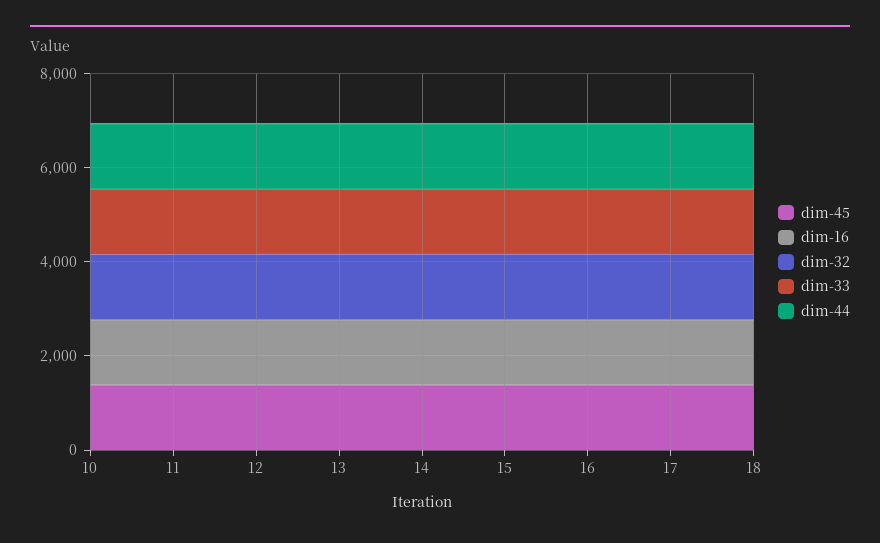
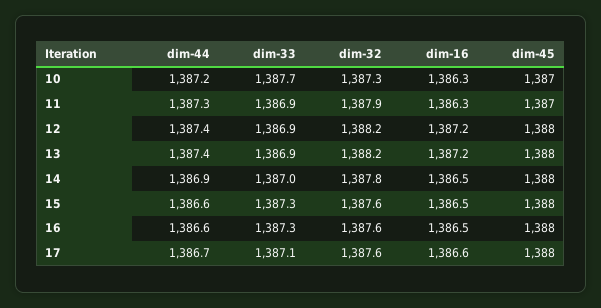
dim-45, 18: 1500 -> none
dim-16, 18: 1500 -> none
dim-32, 18: 1500 -> none
dim-33, 18: 1500 -> none
dim-44, 18: 1500 -> none

